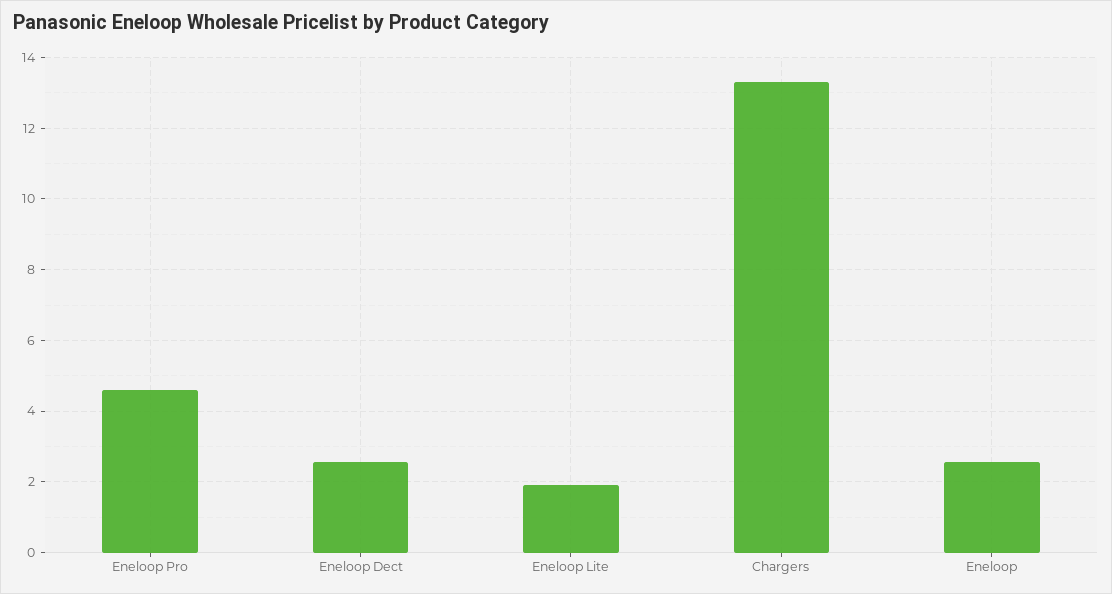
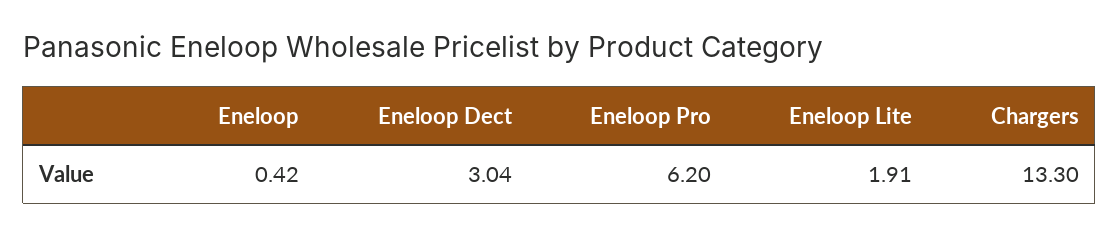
Eneloop Pro: 4.6 -> 6.2
Eneloop Dect: 2.6 -> 3.04
Eneloop: 2.6 -> 0.42

